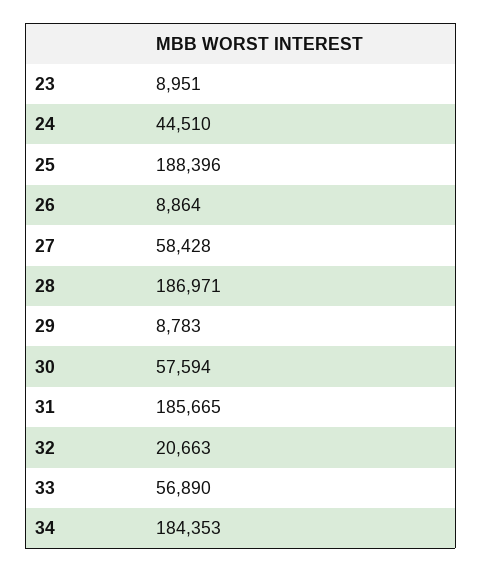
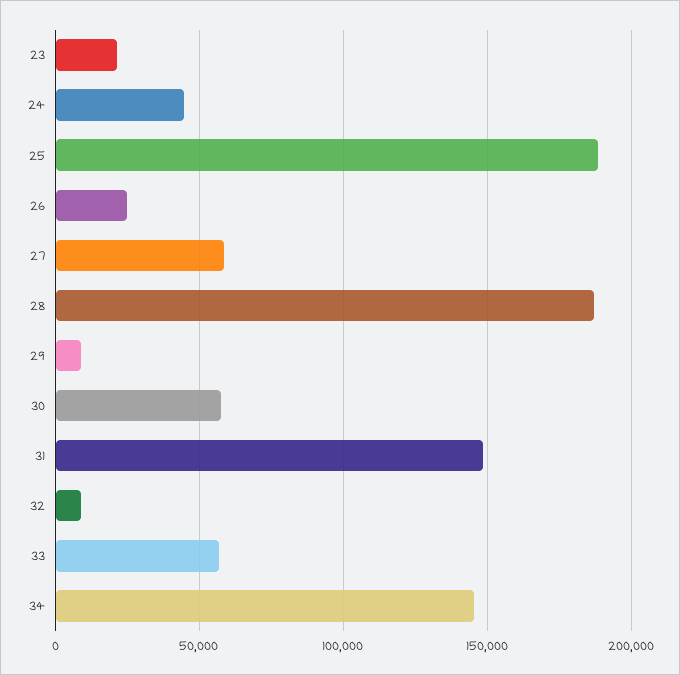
23: 8951 -> 20000
26: 8864 -> 25000
31: 185665 -> 150000
32: 20663 -> 10000
34: 184353 -> 145000

